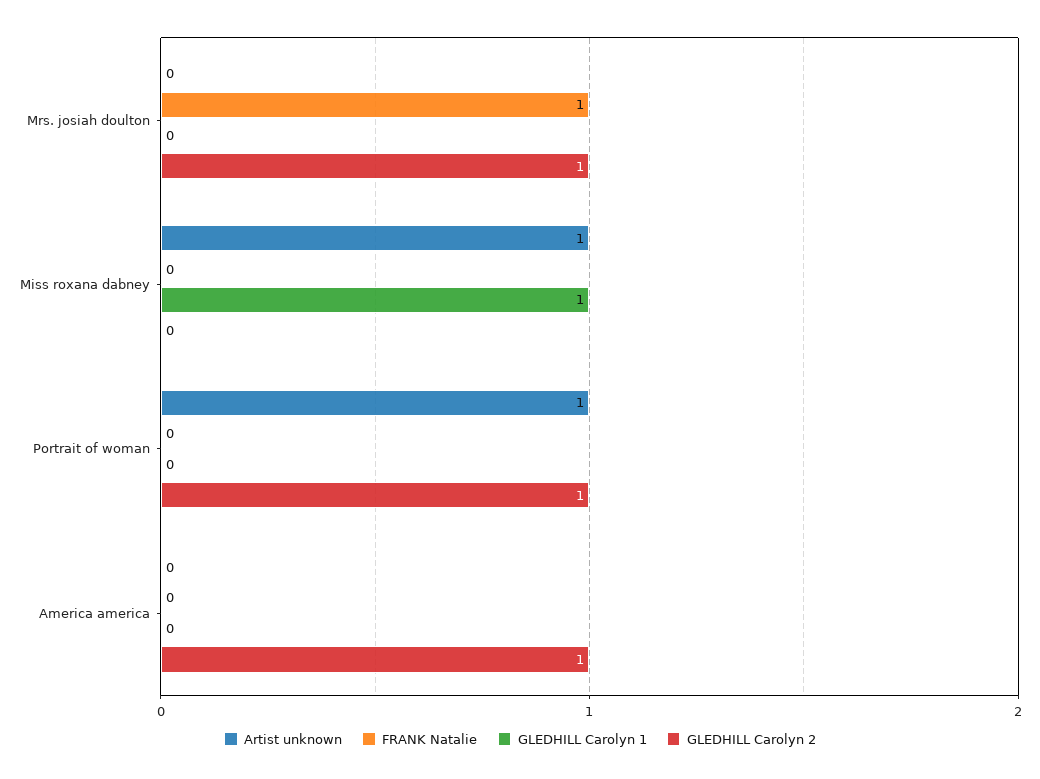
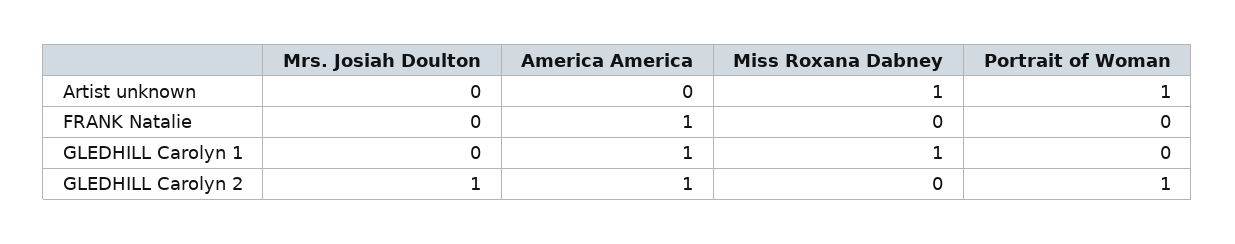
FRANK Natalie, Mrs. josiah doulton: 1 -> 0
FRANK Natalie, America america: 0 -> 1
GLEDHILL Carolyn 1, America america: 0 -> 1

